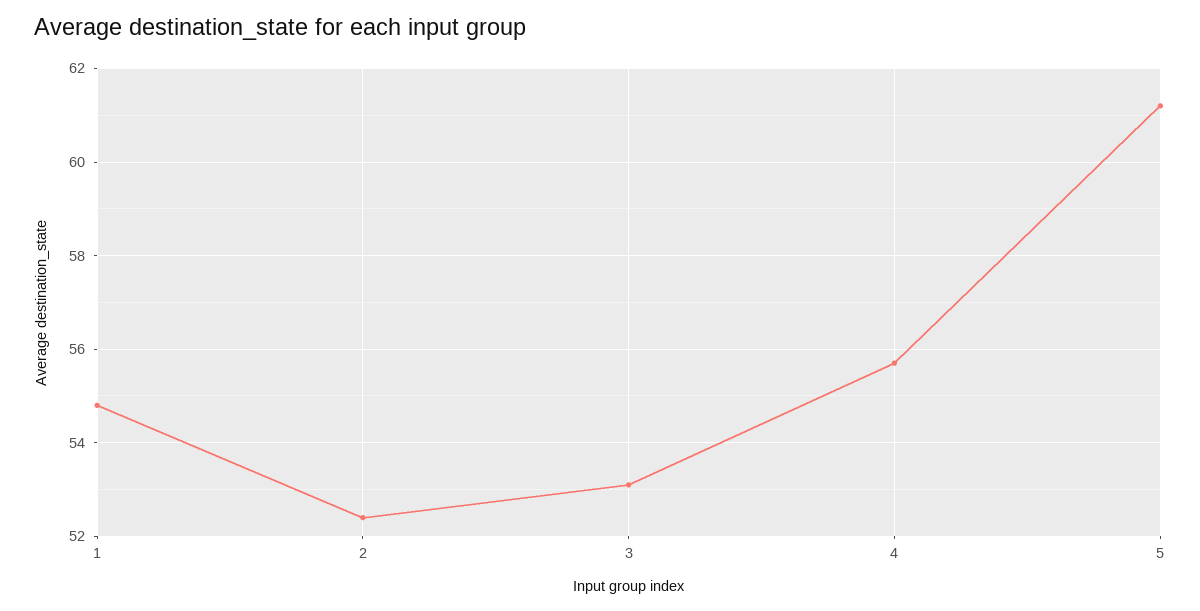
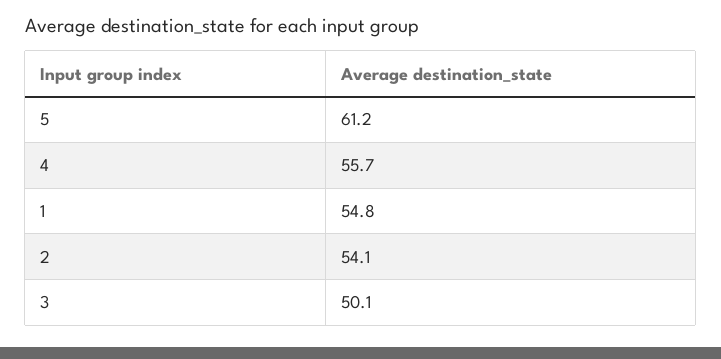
2: 52.5 -> 54.1
3: 53 -> 50.1

